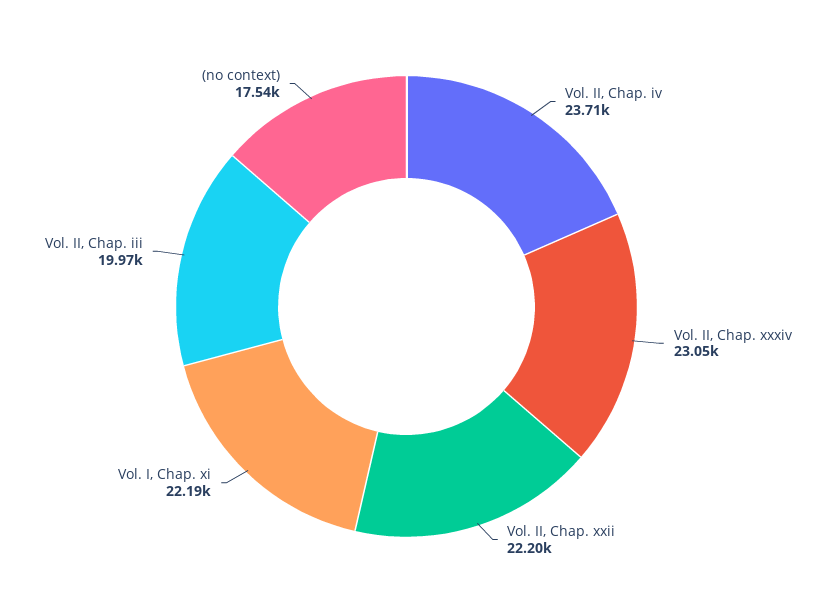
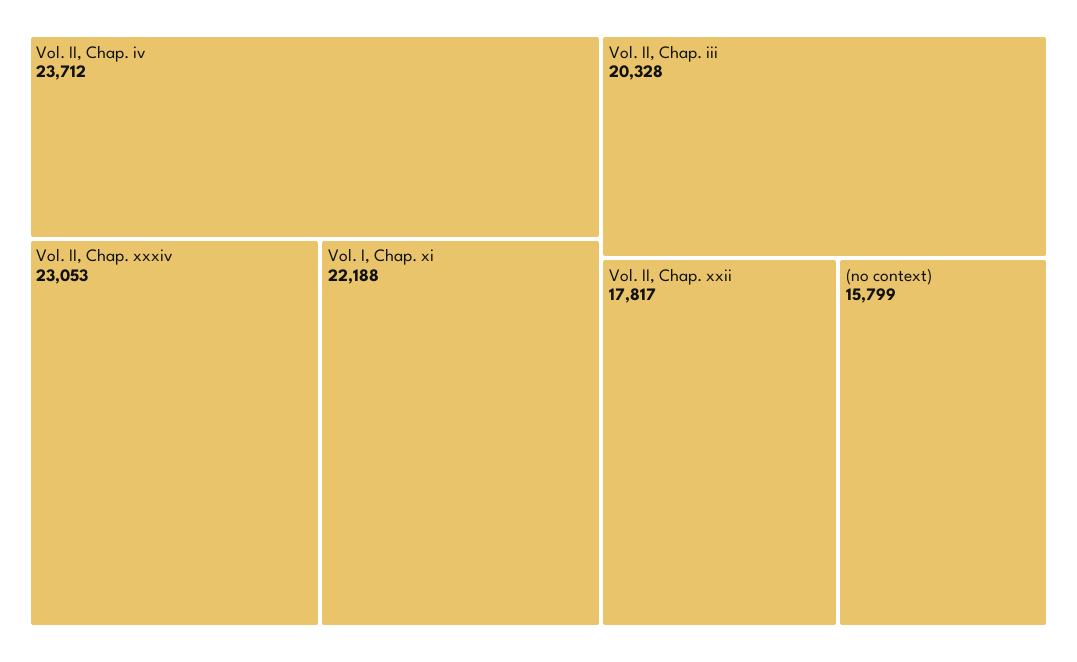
Vol. II, Chap. xxii: 22200 -> 17817
Vol. II, Chap. iii: 19970 -> 20328
(no context): 17540 -> 15799

